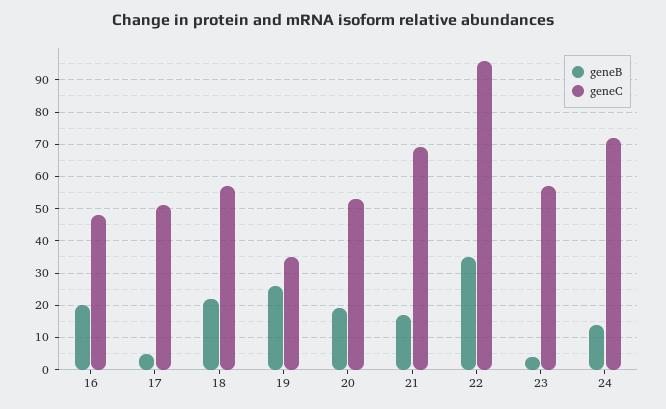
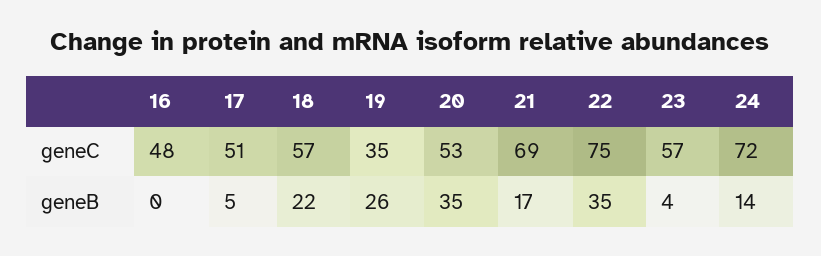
geneB, 16: 20 -> 0
geneB, 20: 20 -> 35
geneC, 22: 95 -> 75

